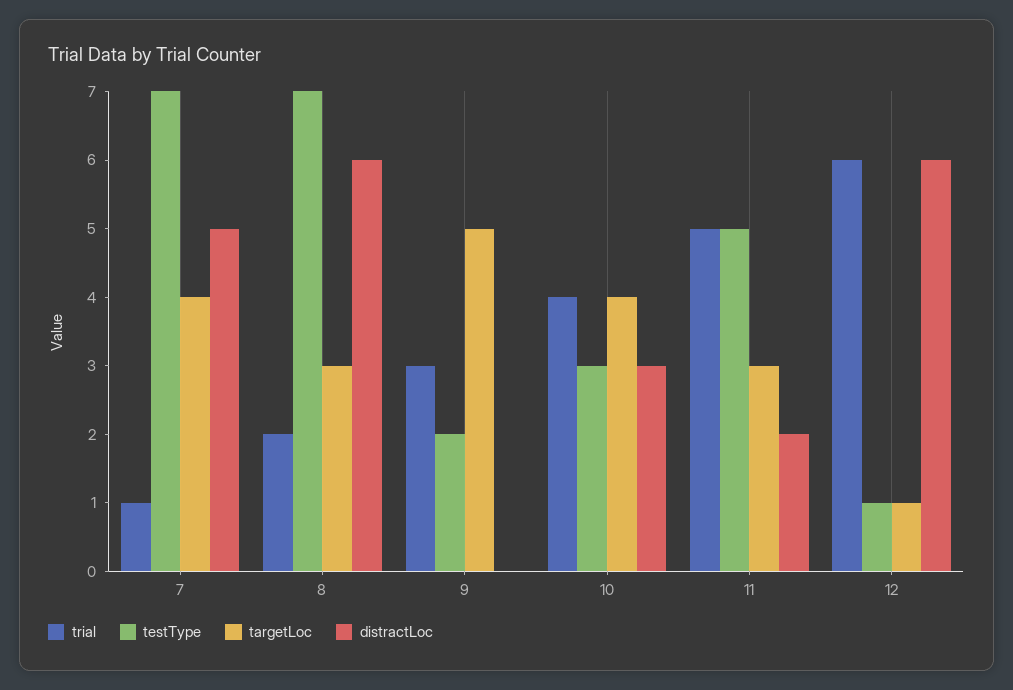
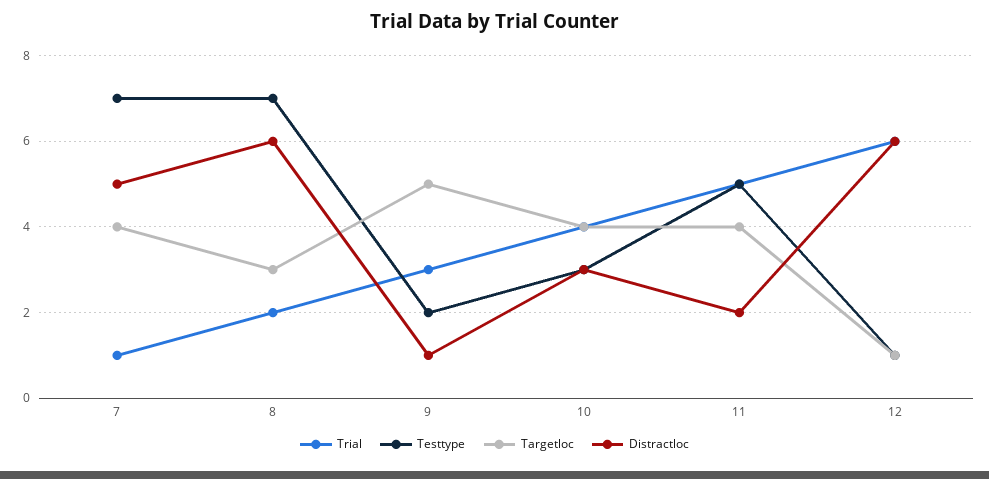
distractLoc, 9: 0 -> 1
targetLoc, 11: 3 -> 4

